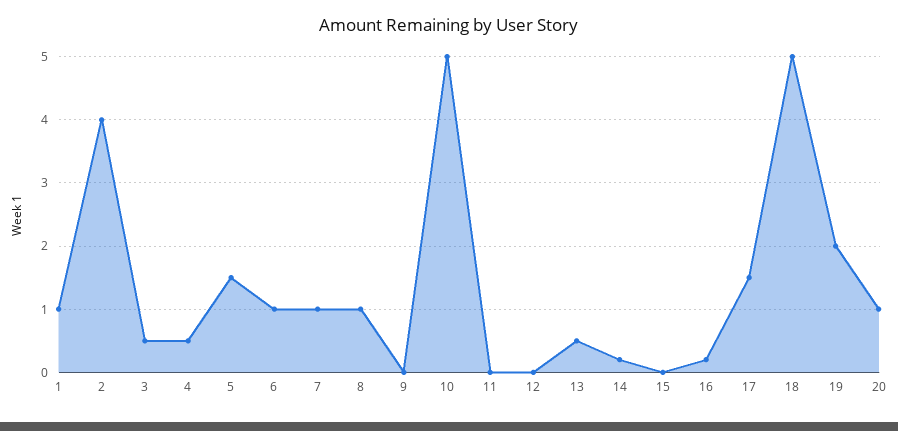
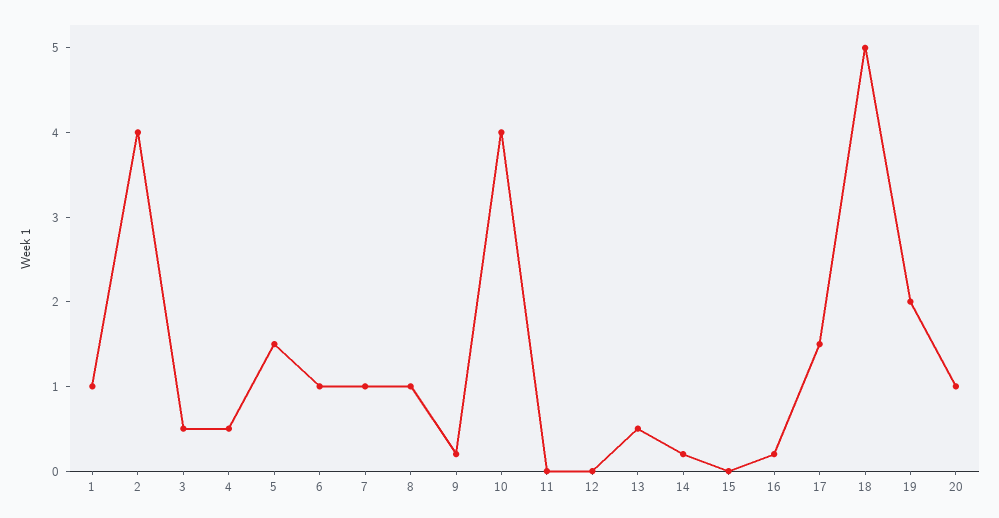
9: 0 -> 0.2
10: 5 -> 4

